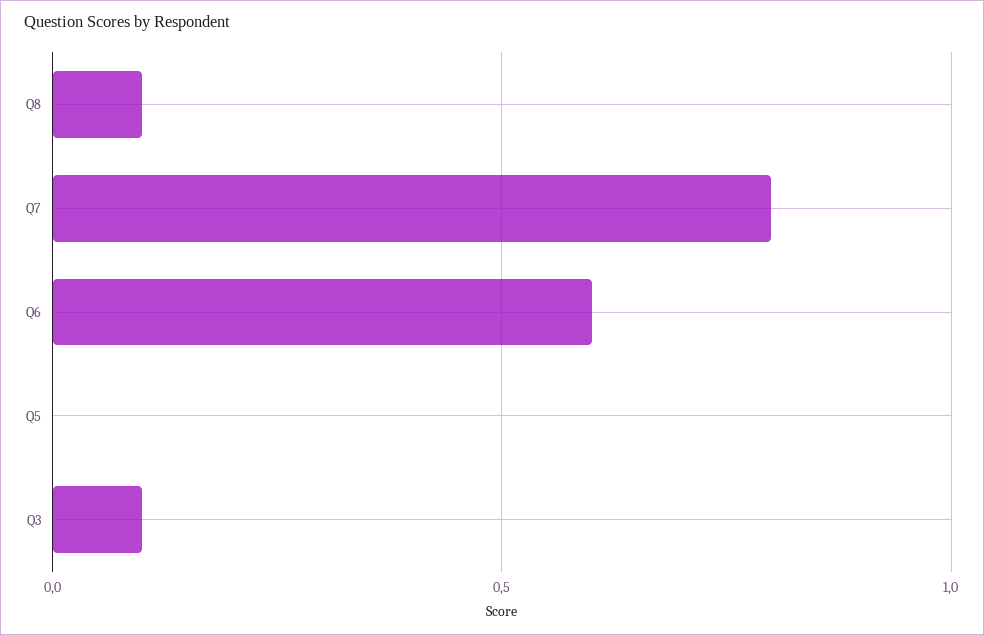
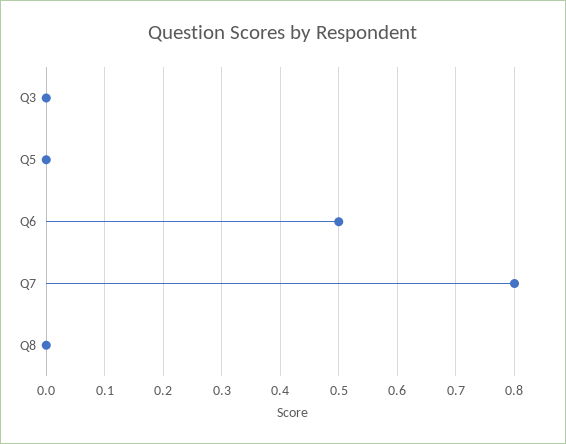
Q8: 0.1 -> 0
Q6: 0.6 -> 0.5
Q3: 0.1 -> 0

